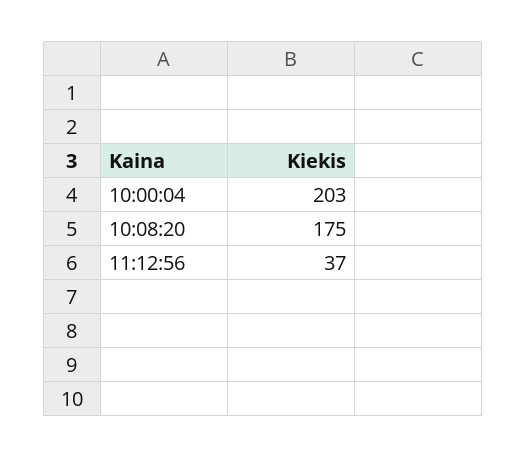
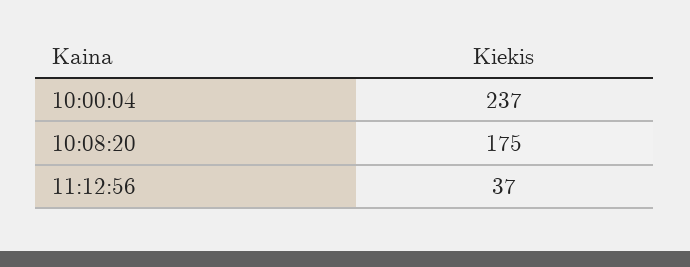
10:00:04: 203 -> 237

